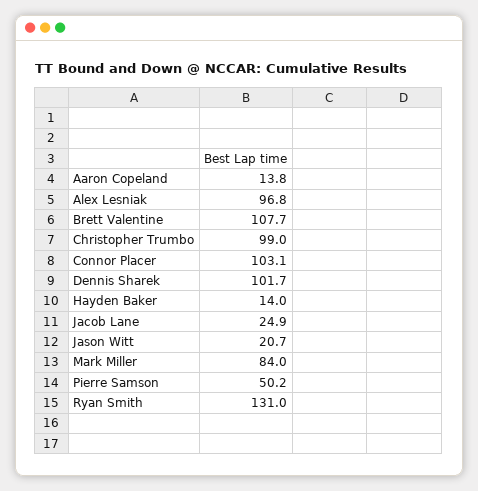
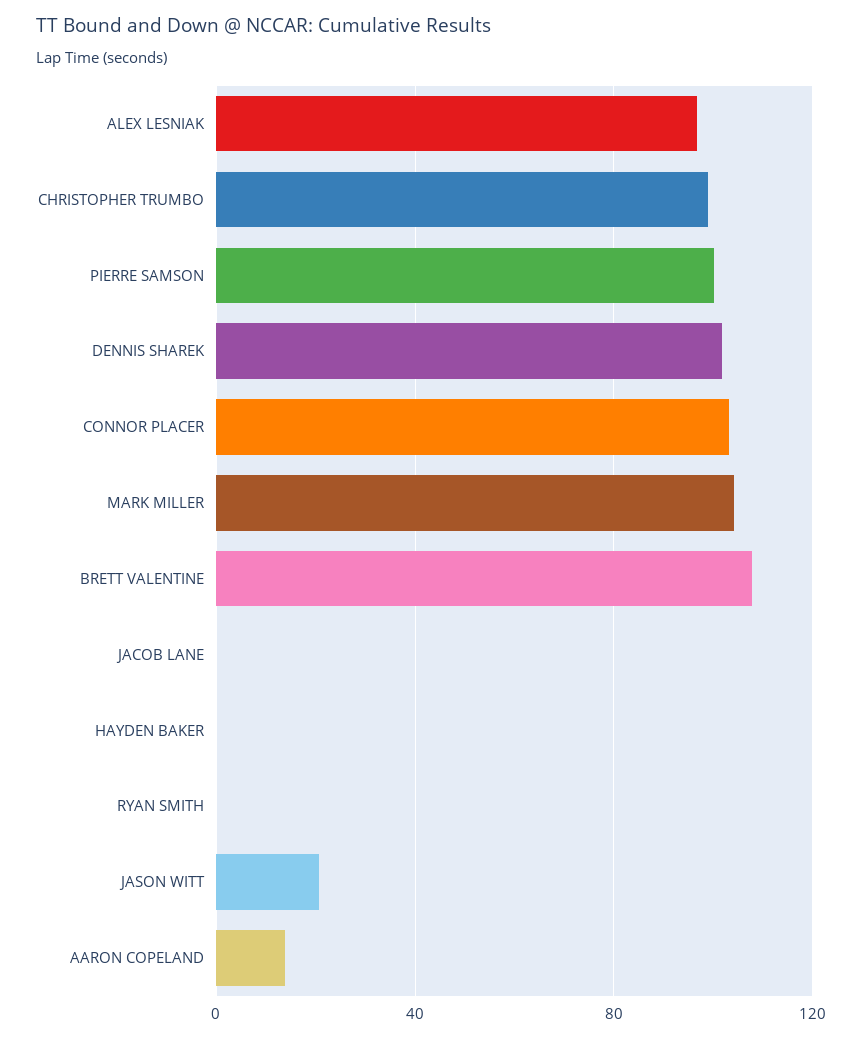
Hayden Baker: 14 -> 0
Jacob Lane: 24.9 -> 0
Mark Miller: 84 -> 105
Pierre Samson: 50.2 -> 100
Ryan Smith: 131 -> 0

